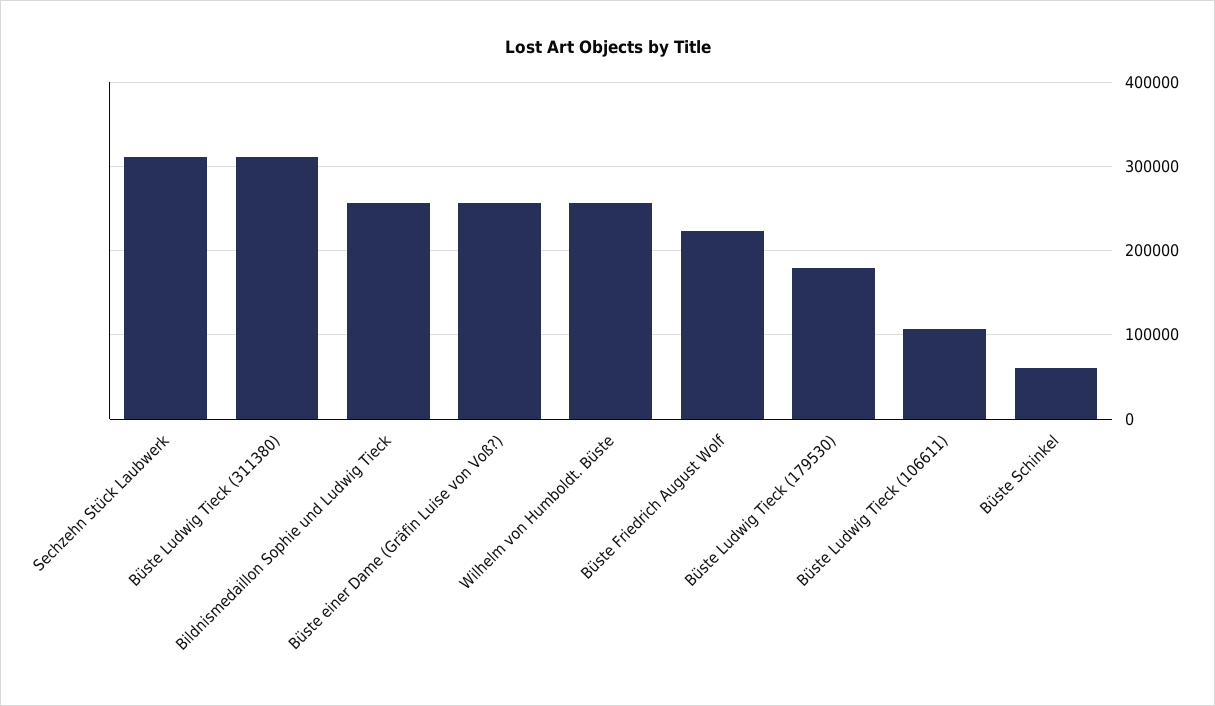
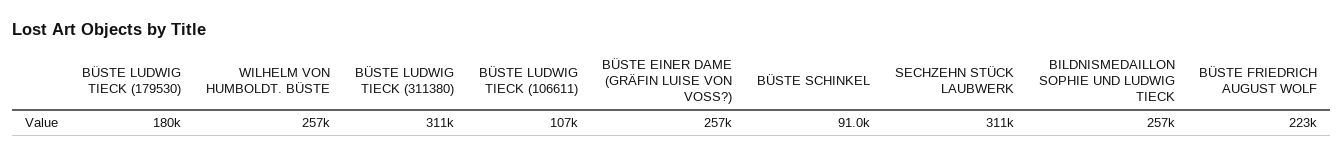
Büste Schinkel: 60000 -> 91000

